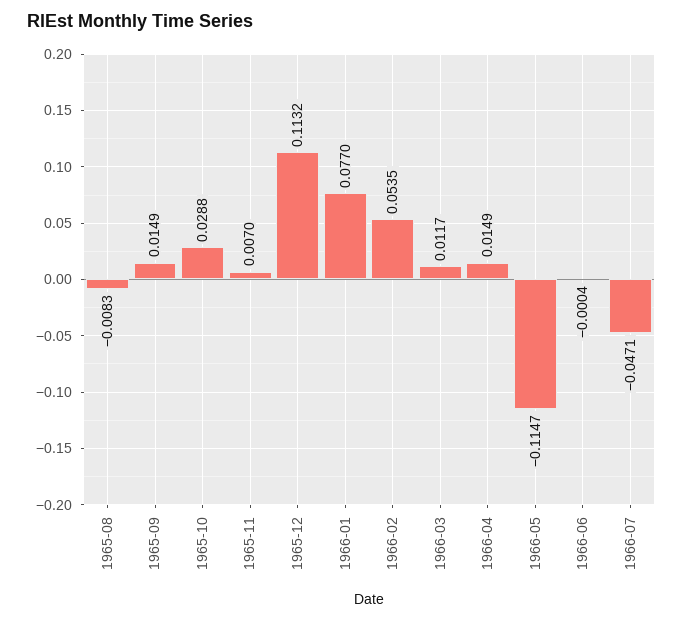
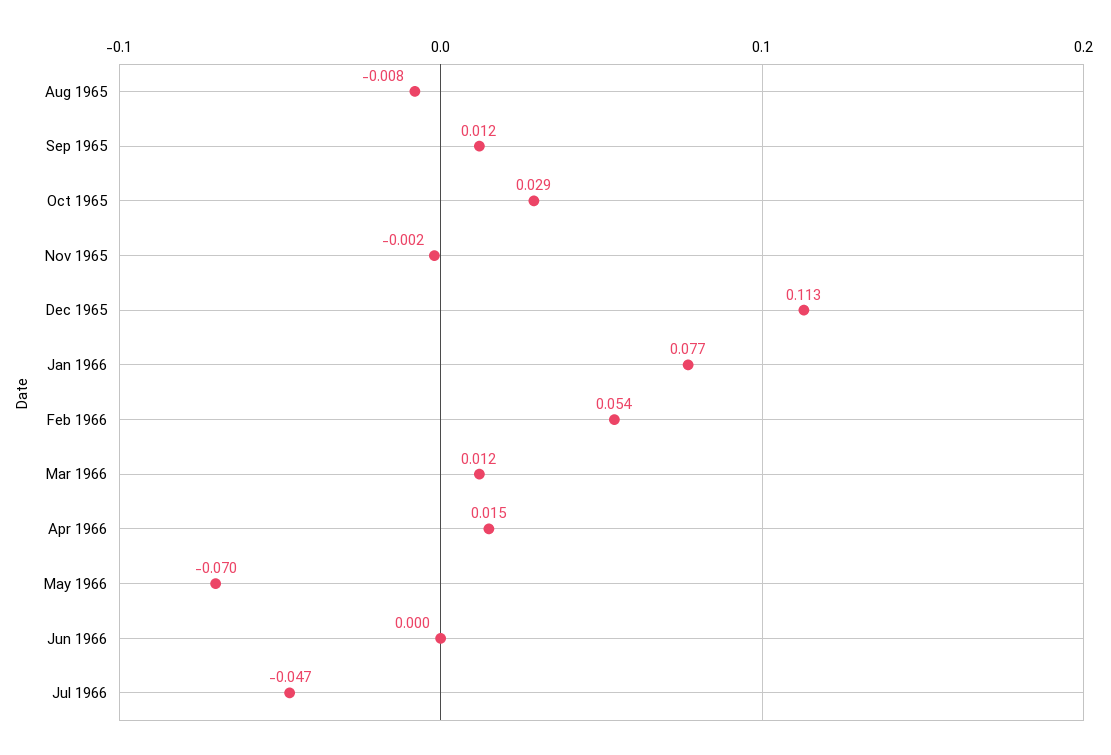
1965-09: 0.0149 -> 0.012
1965-11: 0.007 -> -0.002
1966-05: -0.1147 -> -0.07

